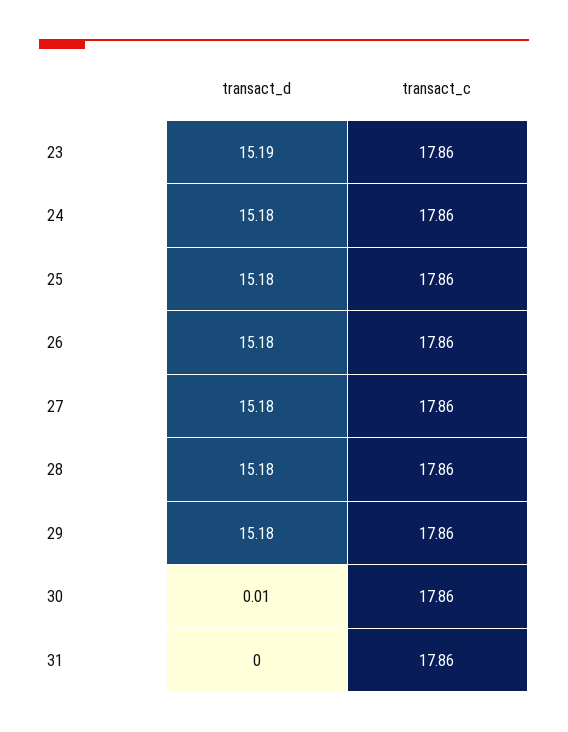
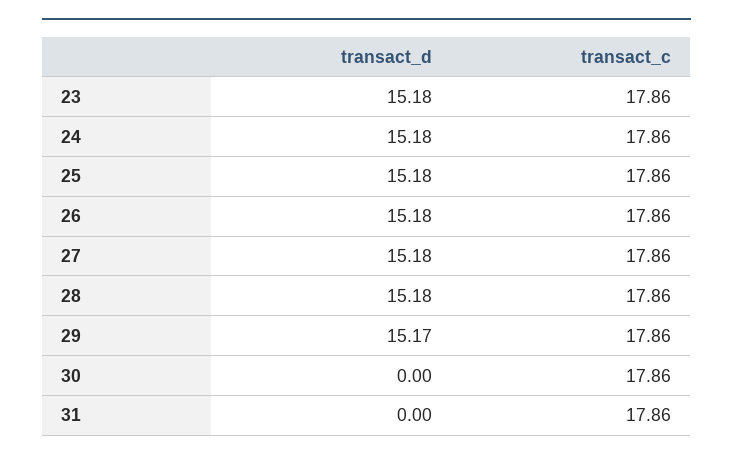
transact_d, 23: 15.19 -> 15.18
transact_d, 29: 15.18 -> 15.17
transact_d, 30: 0.01 -> 0

